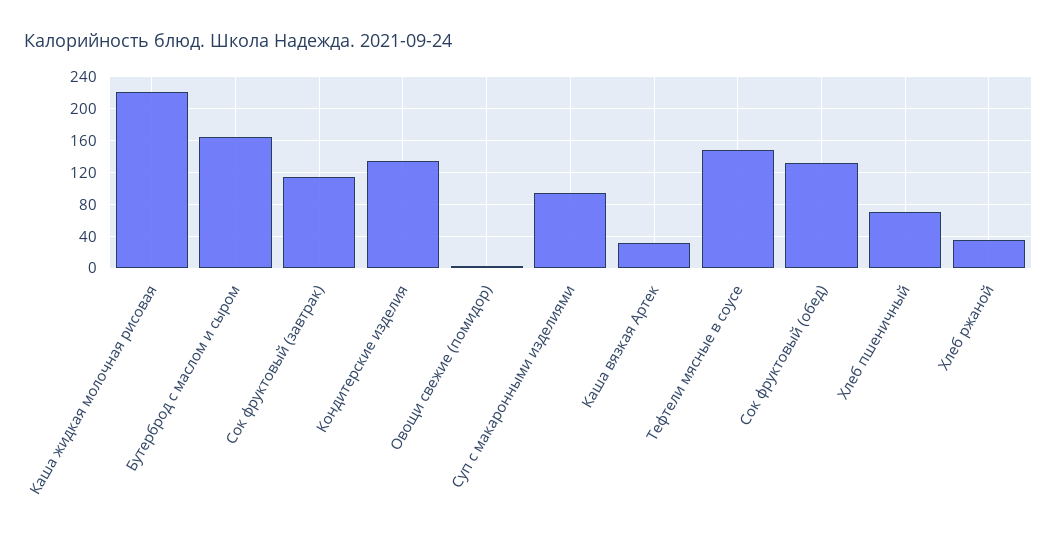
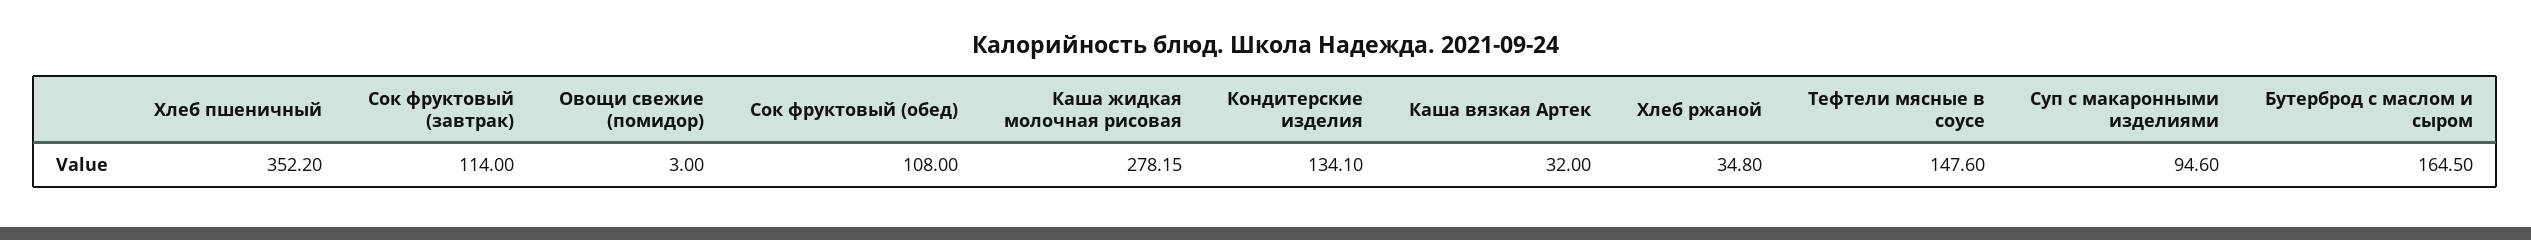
Каша жидкая молочная рисовая: 220 -> 278.15
Сок фруктовый (обед): 130 -> 108
Хлеб пшеничный: 70 -> 352.2

